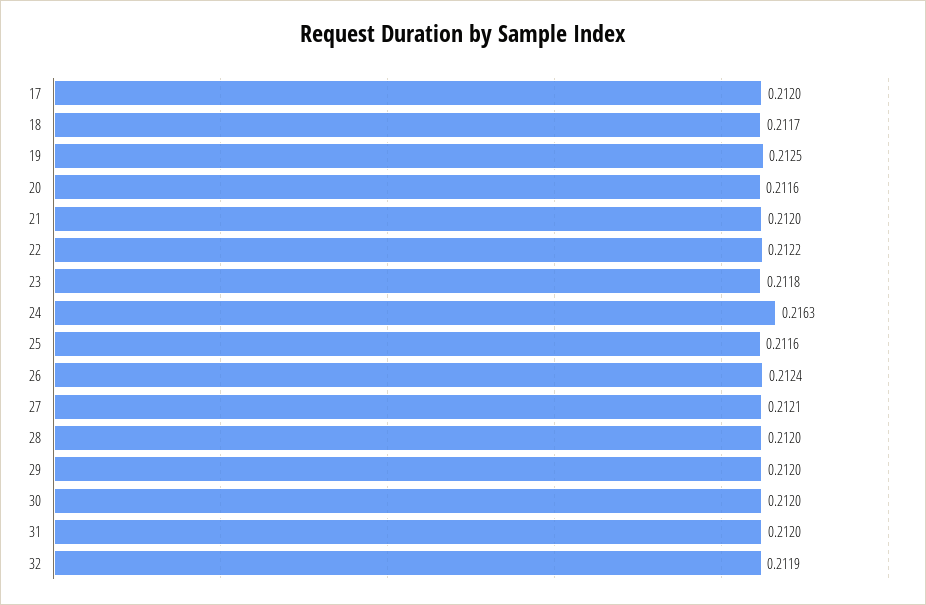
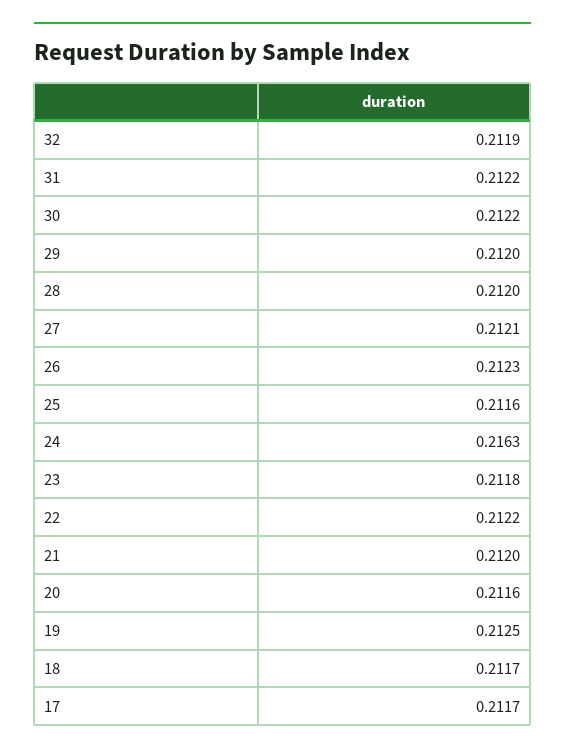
17: 0.212 -> 0.2117
26: 0.2124 -> 0.2123
30: 0.212 -> 0.2122
31: 0.212 -> 0.2122

